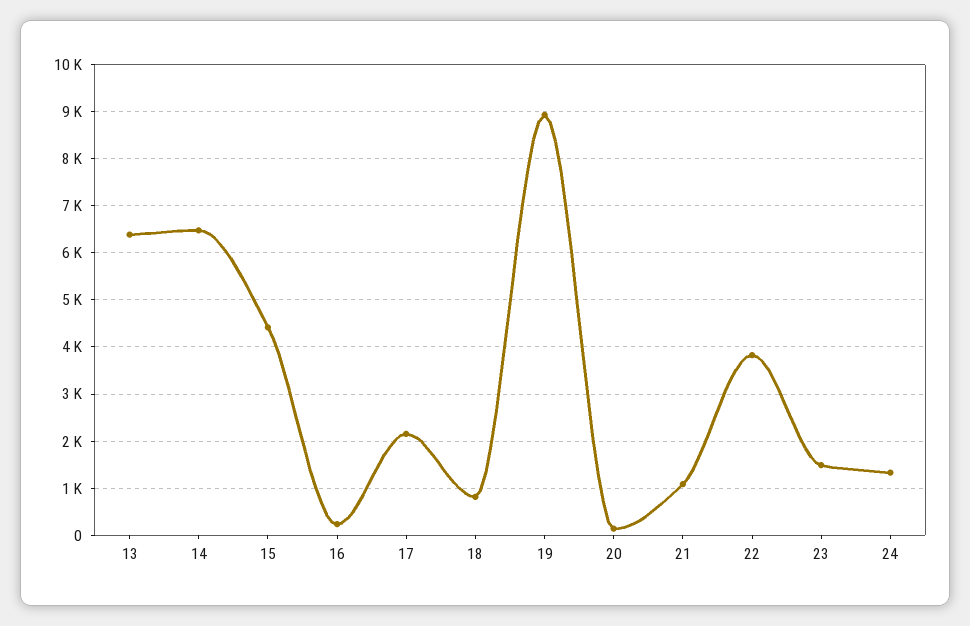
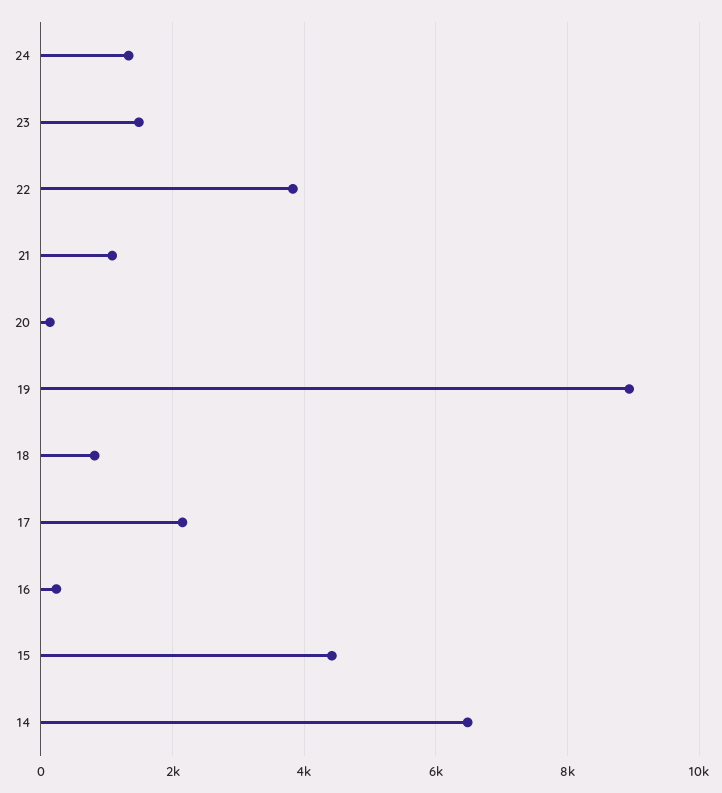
13: 6400 -> none

